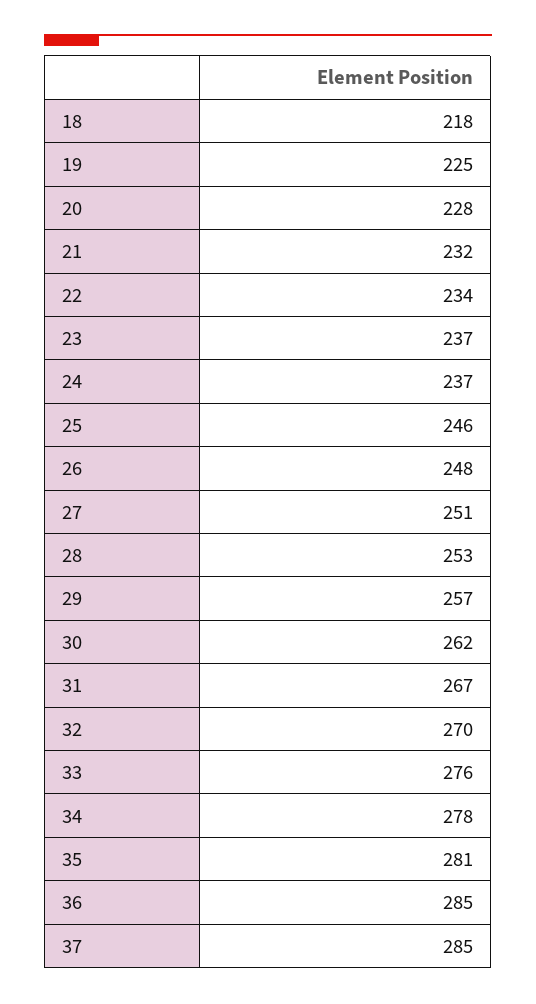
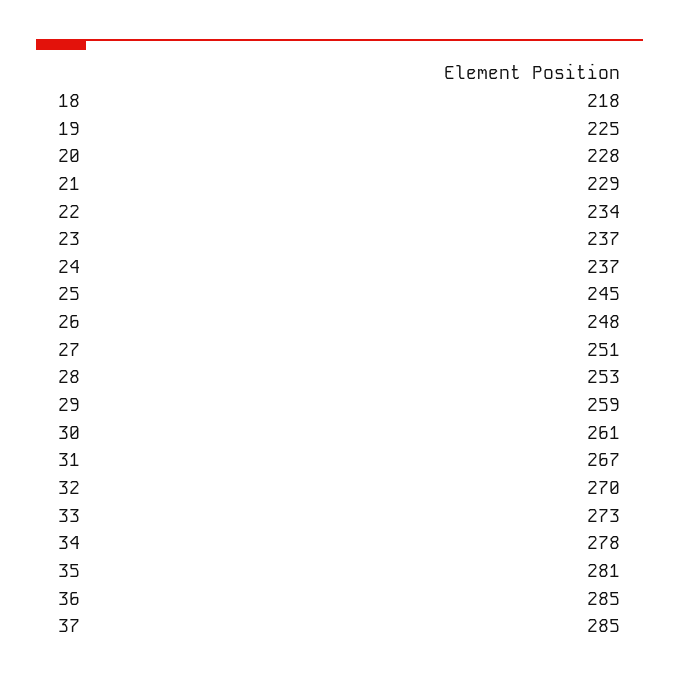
21: 232 -> 229
25: 246 -> 245
29: 257 -> 259
30: 262 -> 261
33: 276 -> 273

